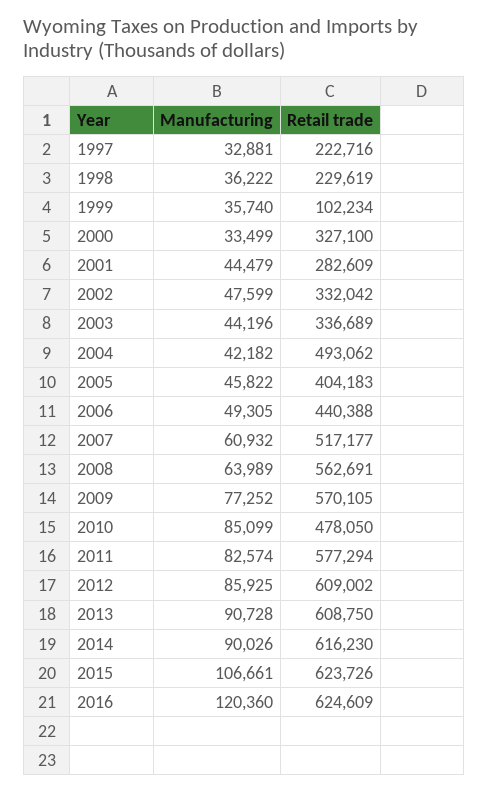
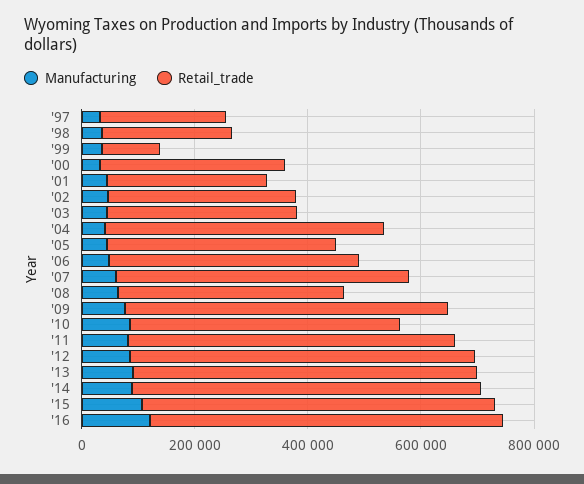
Retail trade, 2008: 562691 -> 400000

